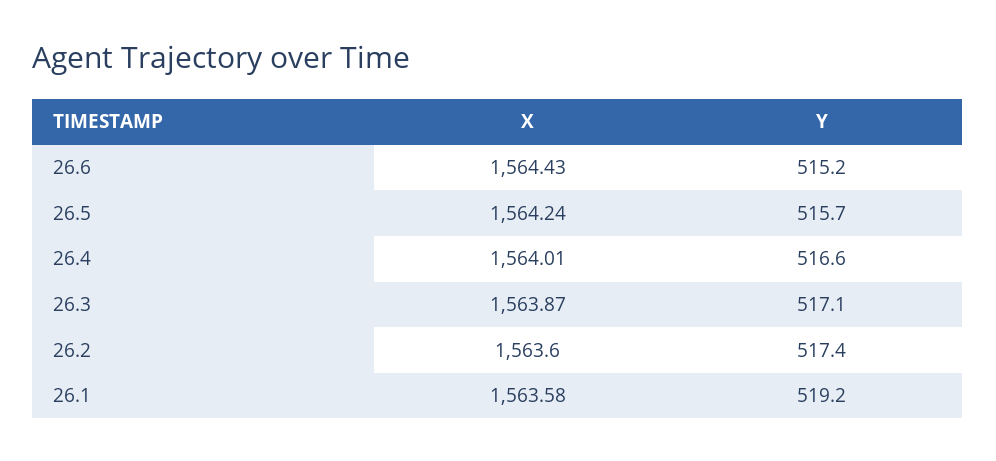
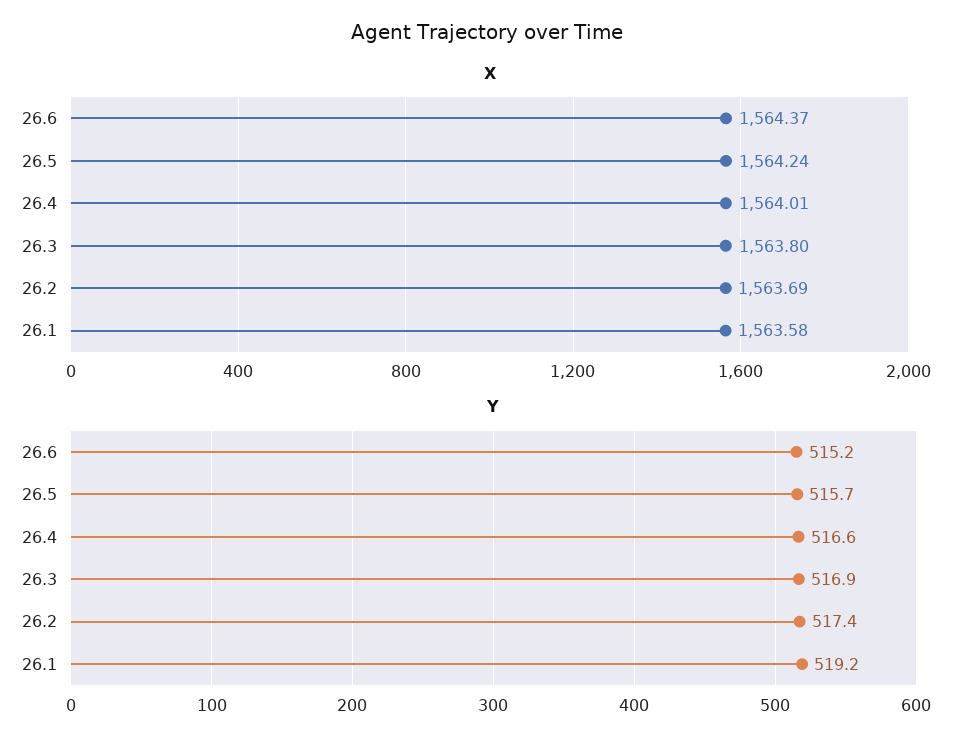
X, 26.6: 1564.43 -> 1564.37
X, 26.3: 1563.87 -> 1563.8
Y, 26.3: 517.1 -> 516.9
X, 26.2: 1563.6 -> 1563.69

